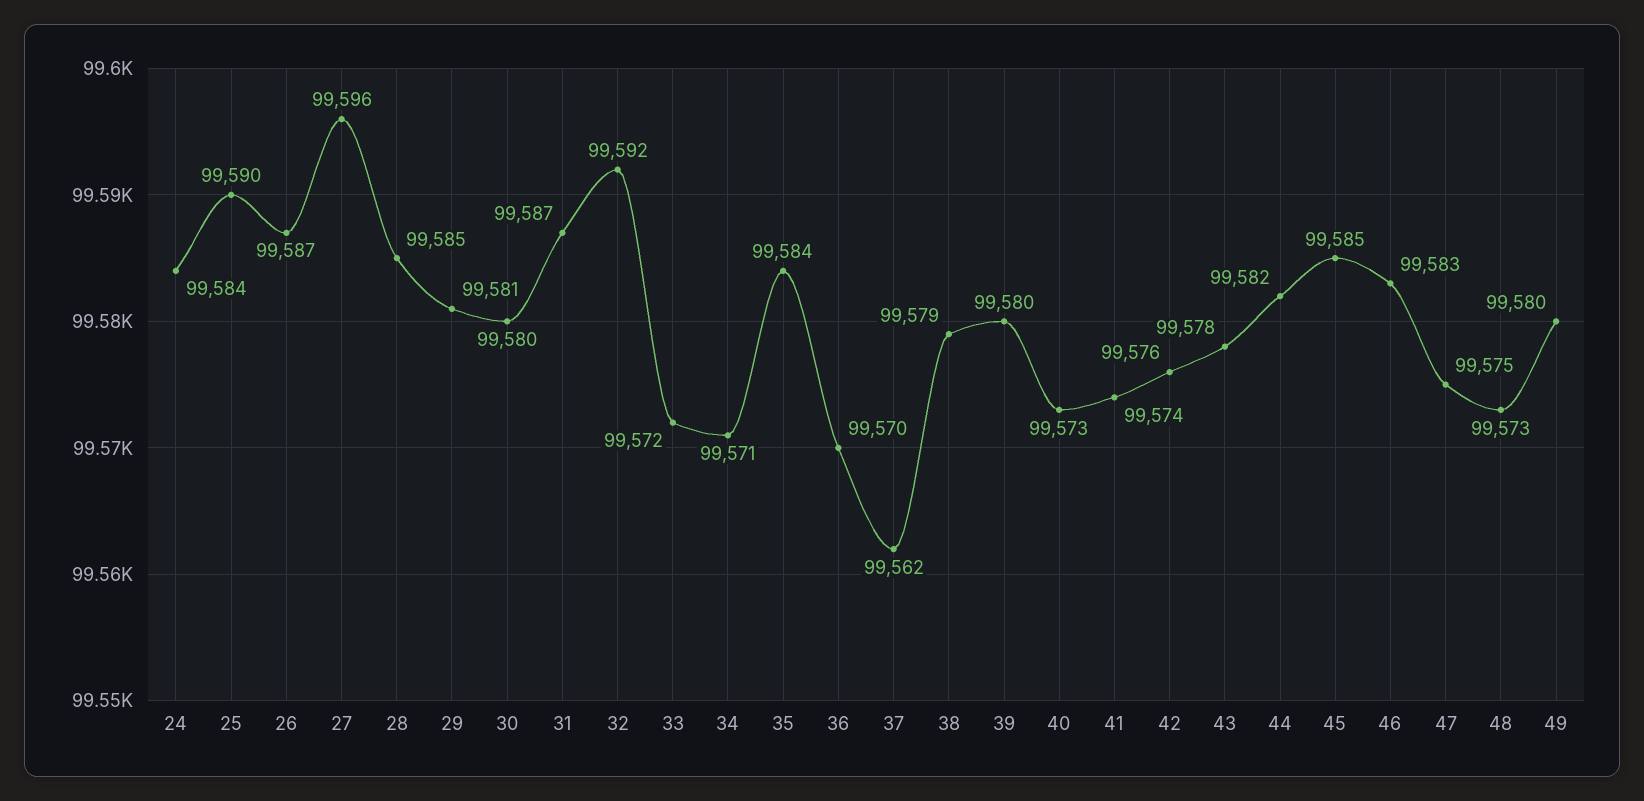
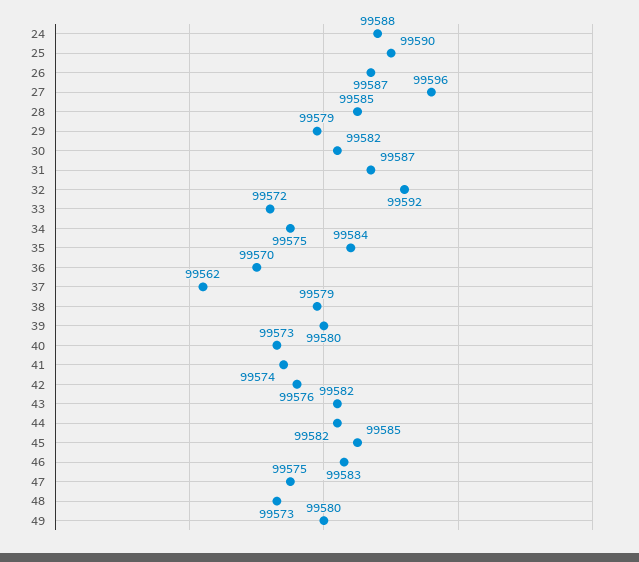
24: 99584 -> 99588
29: 99581 -> 99579
30: 99580 -> 99582
34: 99571 -> 99575
43: 99578 -> 99582

